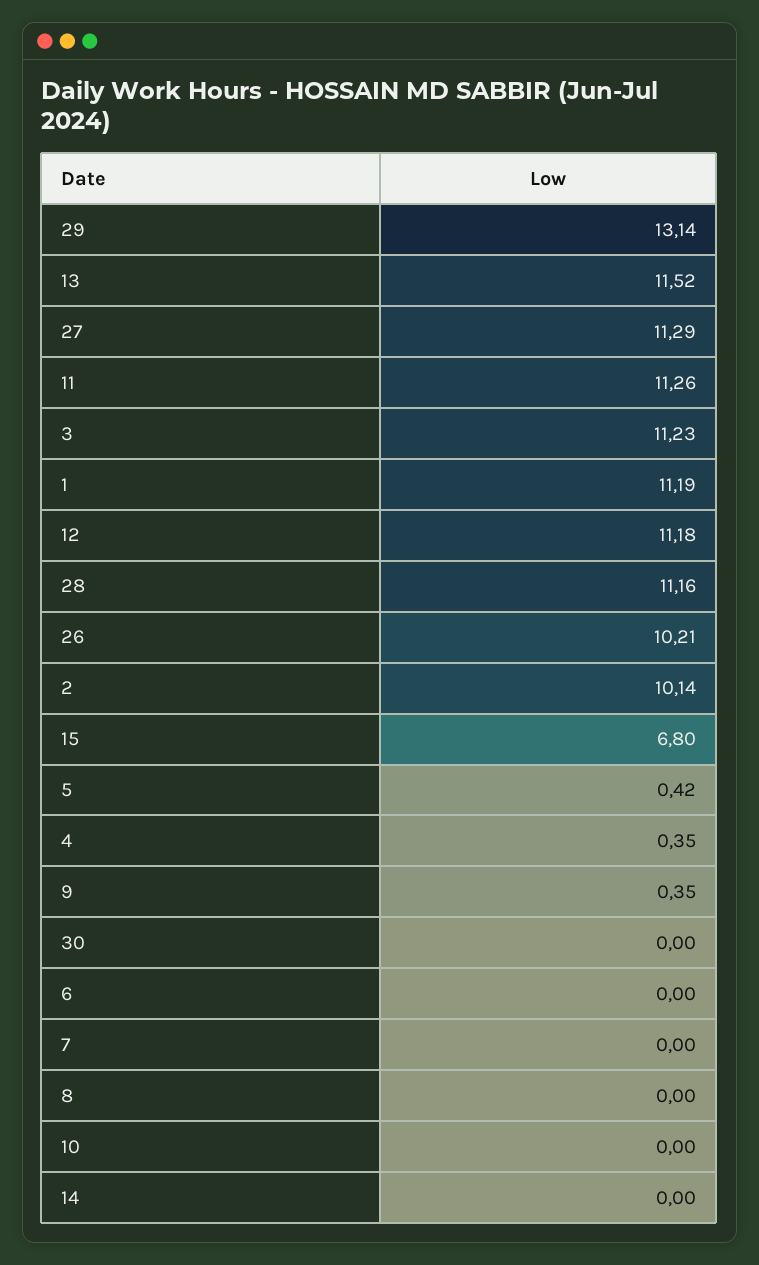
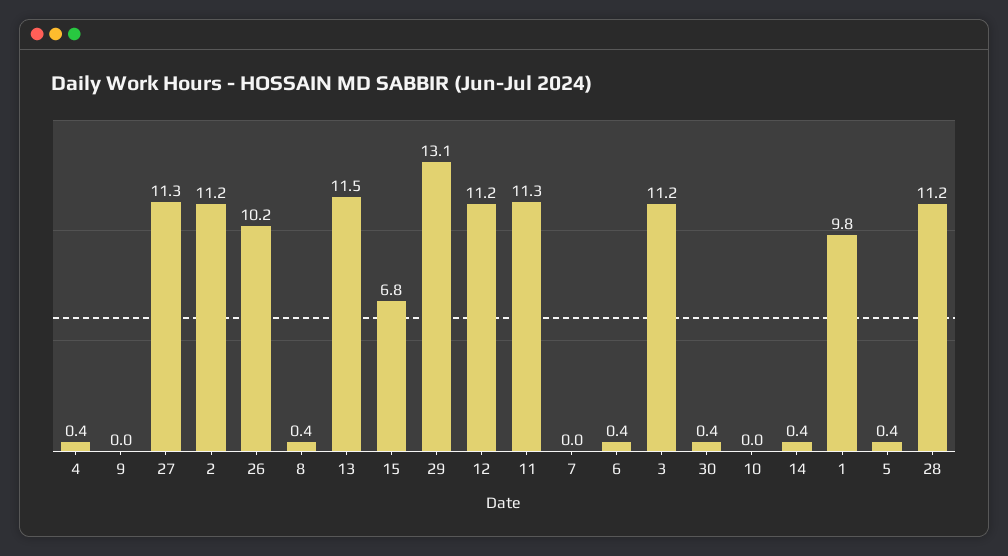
1: 11.19 -> 9.8
2: 10.14 -> 11.2
9: 0.35 -> 0
30: 0 -> 0.4
6: 0 -> 0.4
8: 0 -> 0.4
14: 0 -> 0.4

